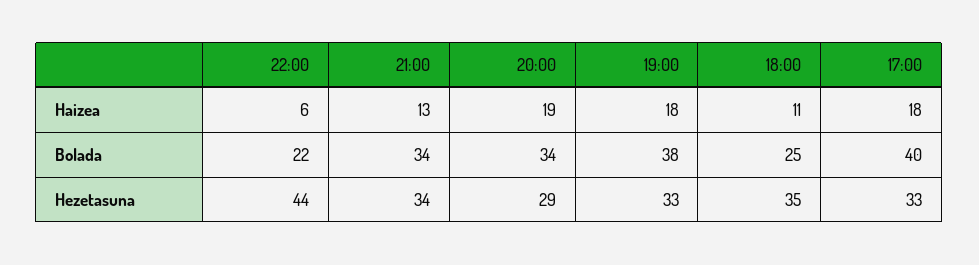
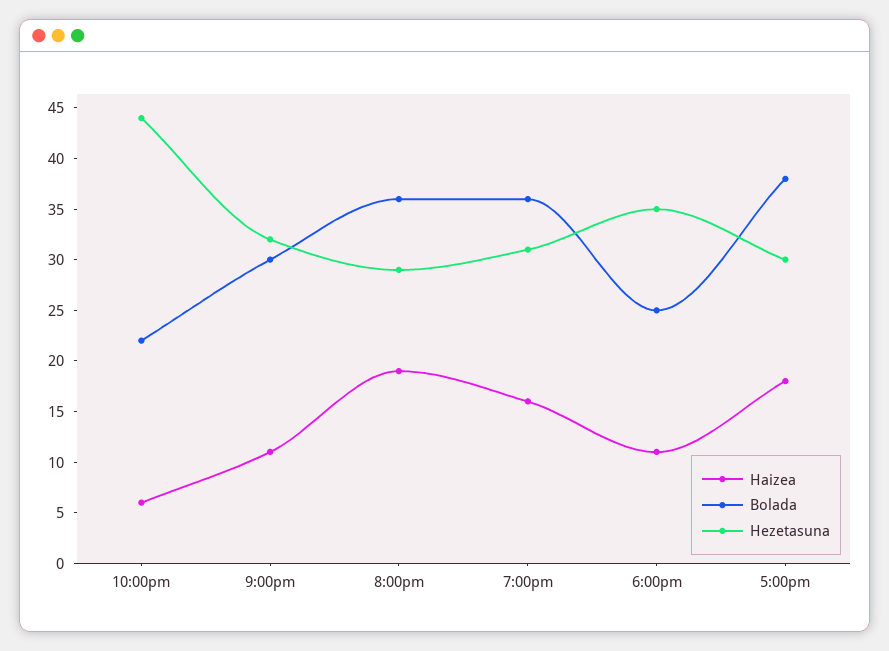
Haizea, 21:00: 13 -> 11
Haizea, 19:00: 18 -> 16
Bolada, 21:00: 34 -> 30
Bolada, 20:00: 34 -> 36
Bolada, 19:00: 38 -> 36
Bolada, 17:00: 40 -> 38
Hezetasuna, 21:00: 34 -> 32
Hezetasuna, 19:00: 33 -> 31
Hezetasuna, 17:00: 33 -> 30

